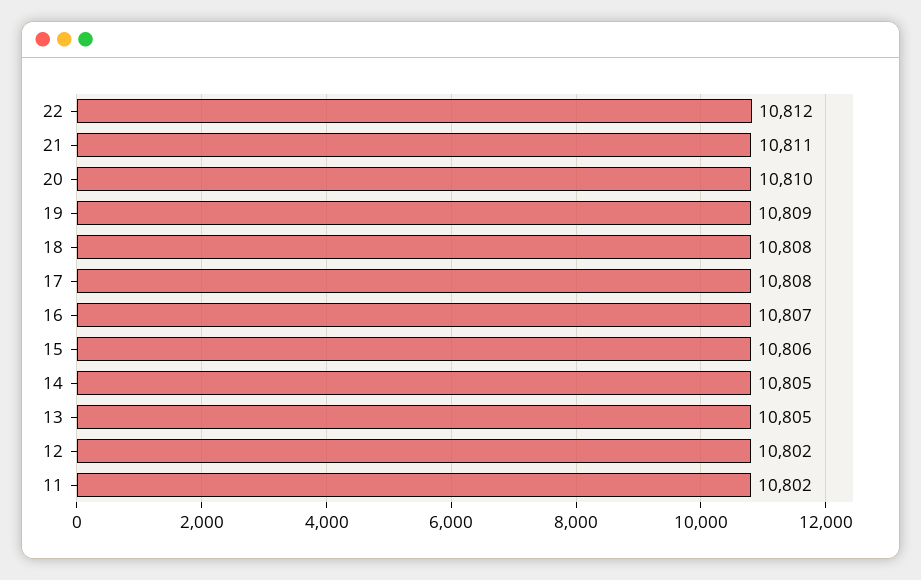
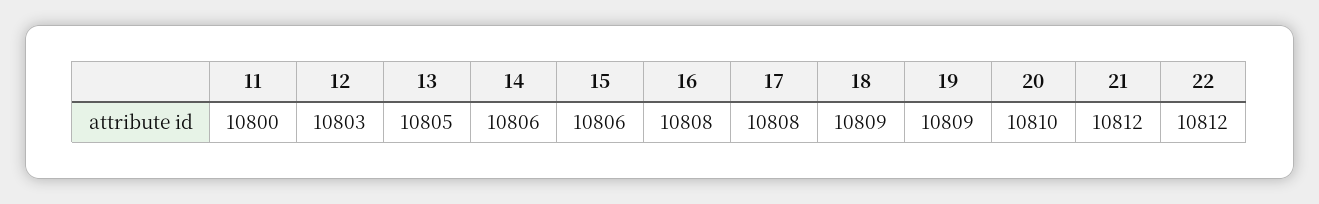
21: 10811 -> 10812
18: 10808 -> 10809
16: 10807 -> 10808
14: 10805 -> 10806
12: 10802 -> 10803
11: 10802 -> 10800

